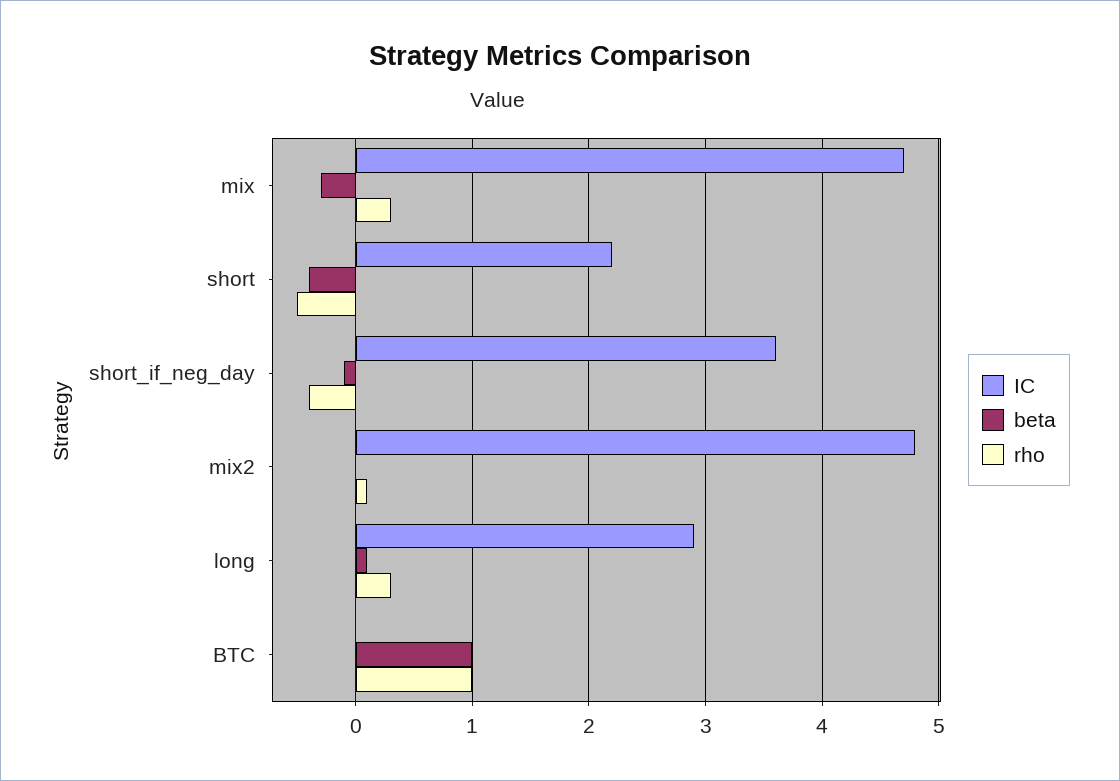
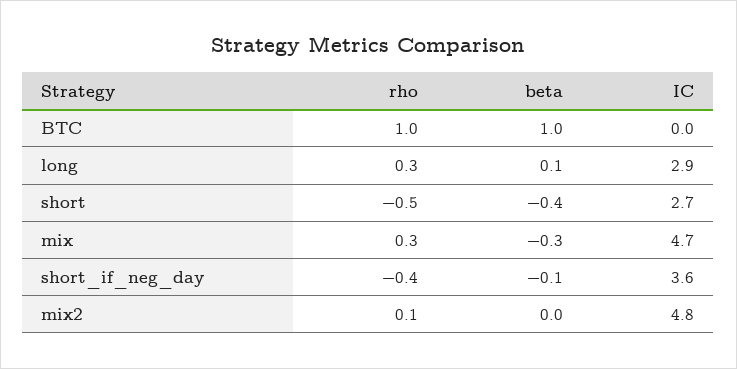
IC, short: 2.2 -> 2.7

